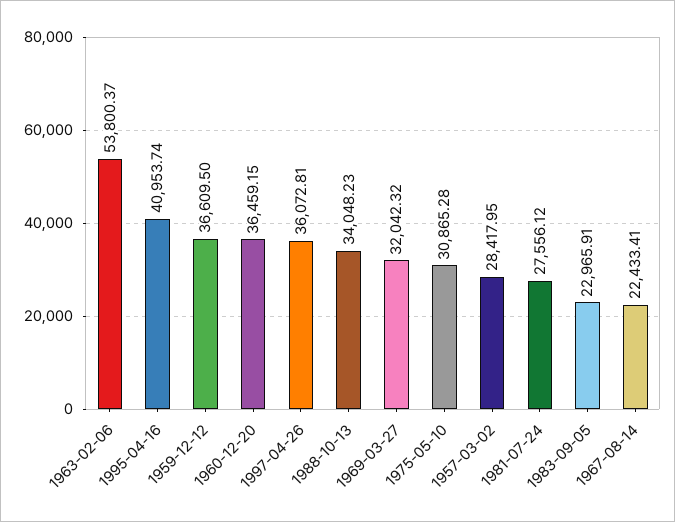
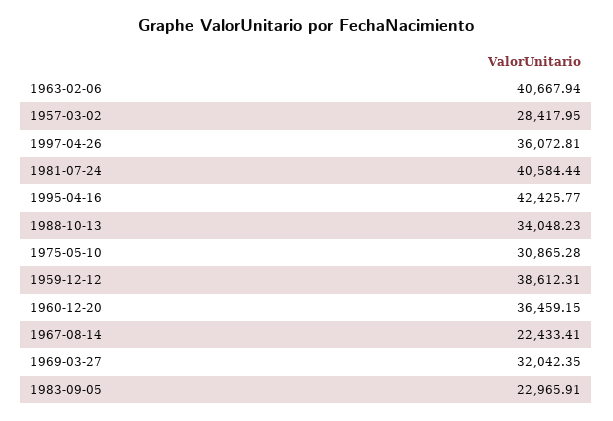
1963-02-06: 53800.37 -> 40667.94
1995-04-16: 40953.74 -> 42425.77
1959-12-12: 36609.5 -> 38612.31
1969-03-27: 32042.32 -> 32042.35
1981-07-24: 27556.12 -> 40584.44

